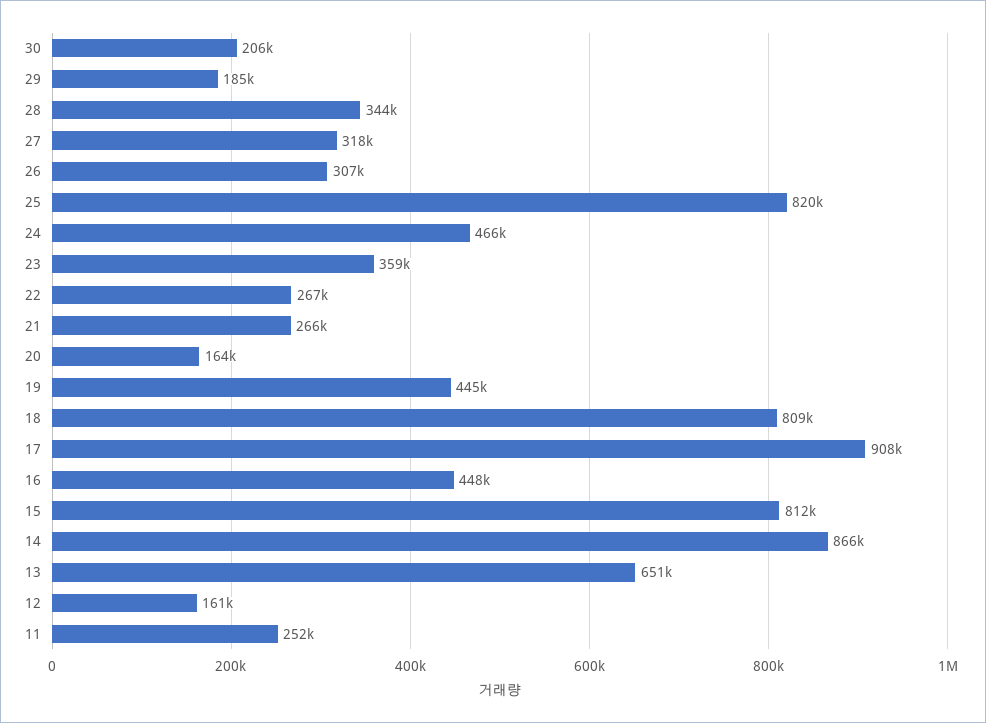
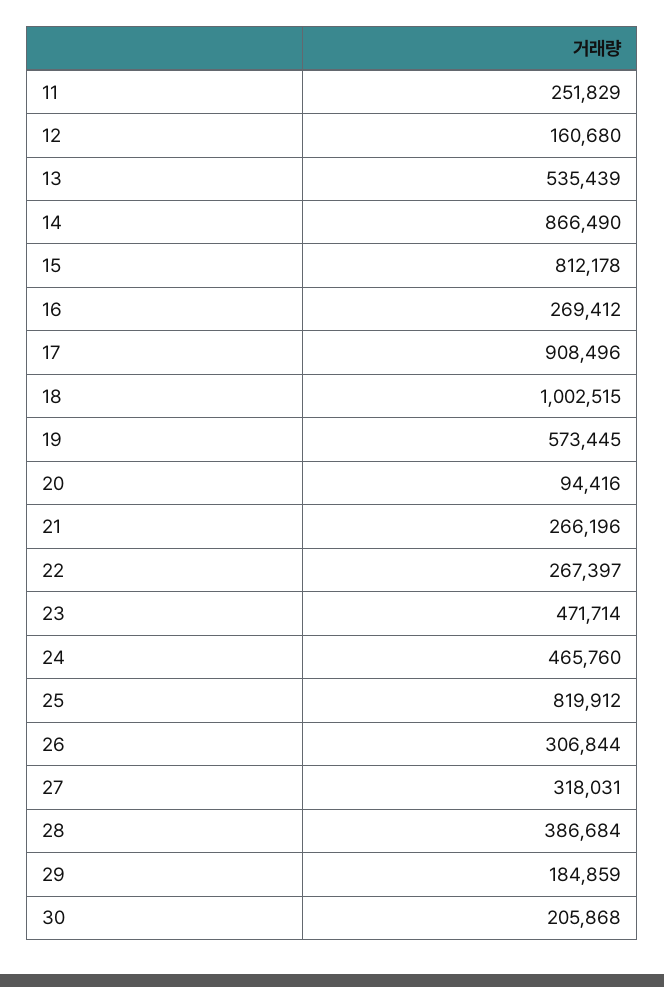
28: 344000 -> 386684
23: 359000 -> 471714
20: 164000 -> 94416
19: 445000 -> 573445
18: 809000 -> 1002515
16: 448000 -> 269412
13: 651000 -> 535439

